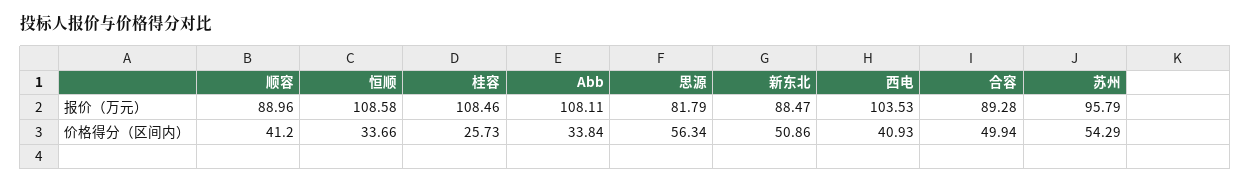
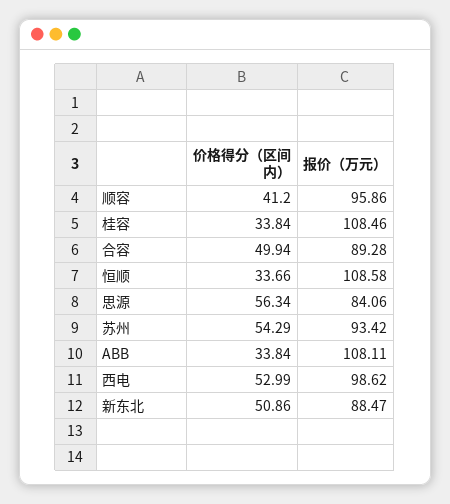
顺容, 报价（万元）: 88.96 -> 95.86
思源, 报价（万元）: 81.79 -> 84.06
西电, 报价（万元）: 103.53 -> 98.62
苏州, 报价（万元）: 95.79 -> 93.42
桂容, 价格得分（区间内）: 25.73 -> 33.84
西电, 价格得分（区间内）: 40.93 -> 52.99

